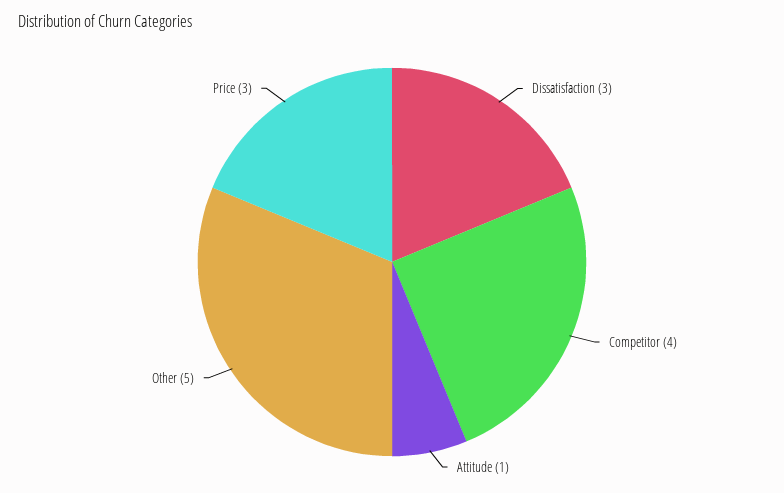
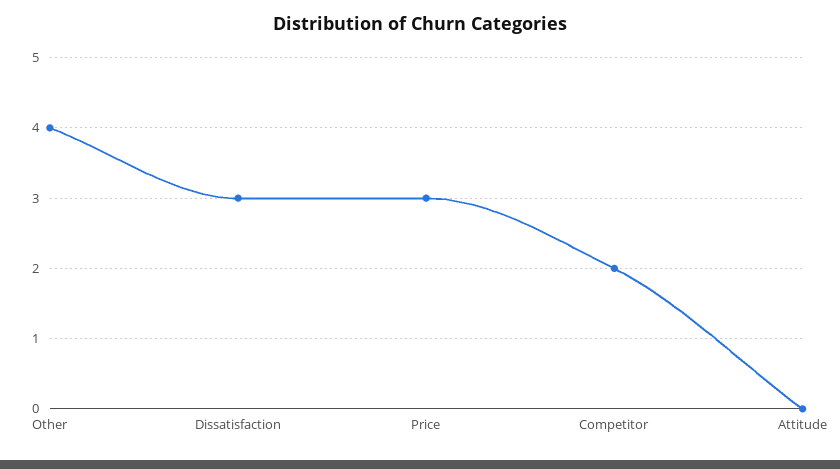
Competitor: 4 -> 2
Attitude: 1 -> 0
Other: 5 -> 4

